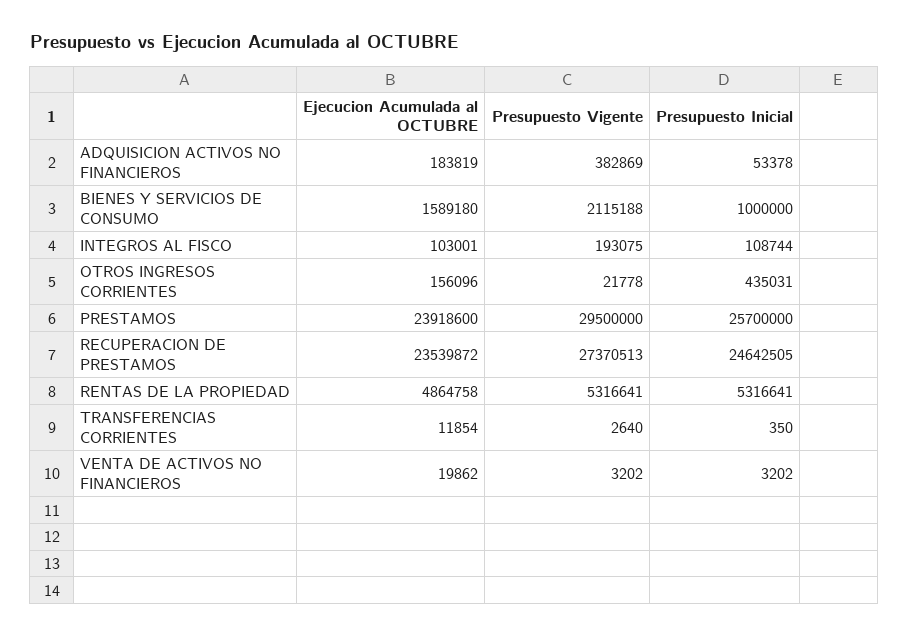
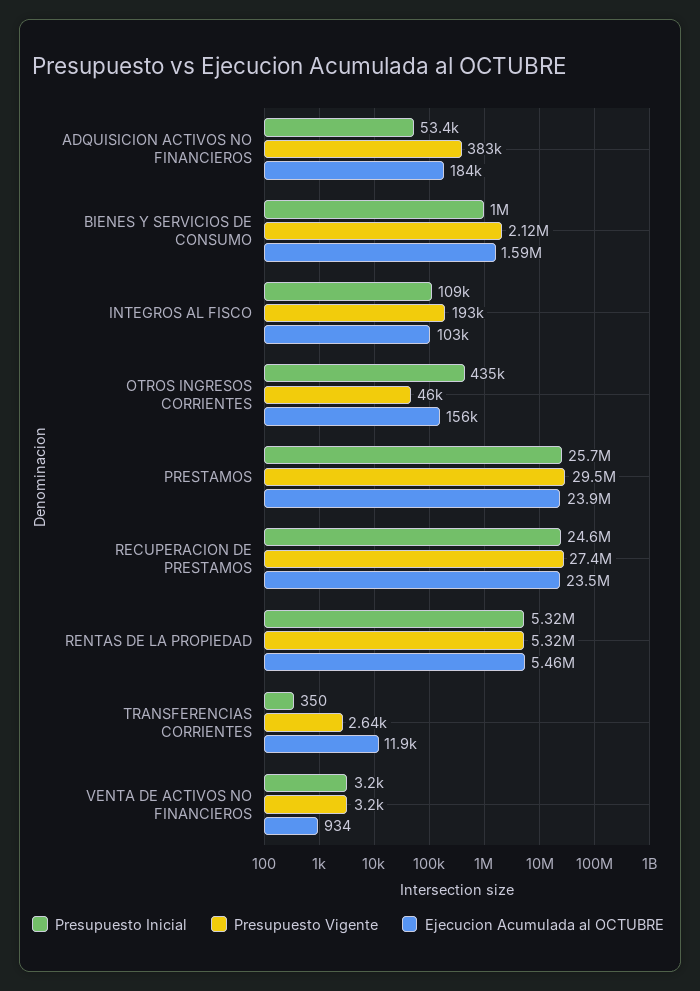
Presupuesto Vigente, OTROS INGRESOS CORRIENTES: 21778 -> 46000
Ejecucion Acumulada al OCTUBRE, RENTAS DE LA PROPIEDAD: 4864758 -> 5460000
Ejecucion Acumulada al OCTUBRE, VENTA DE ACTIVOS NO FINANCIEROS: 19862 -> 934

